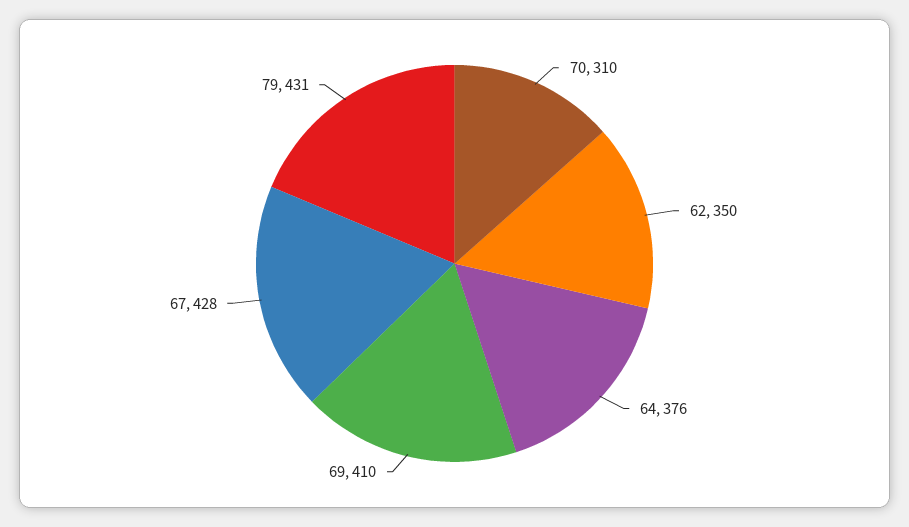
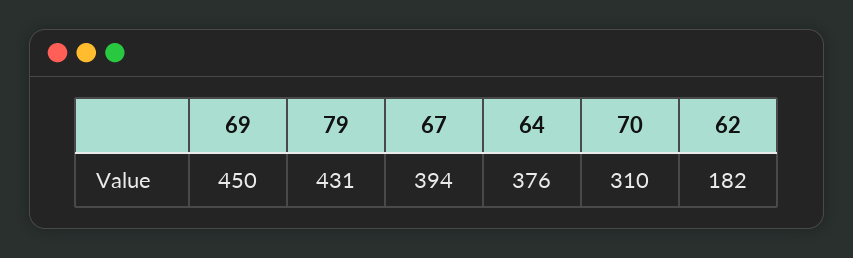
62: 350 -> 182
69: 410 -> 450
67: 428 -> 394

